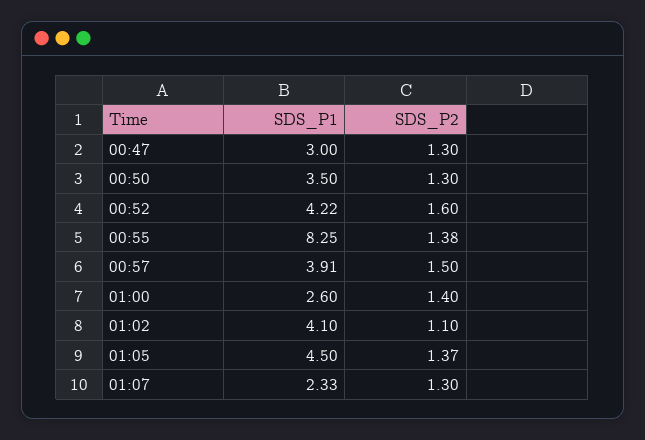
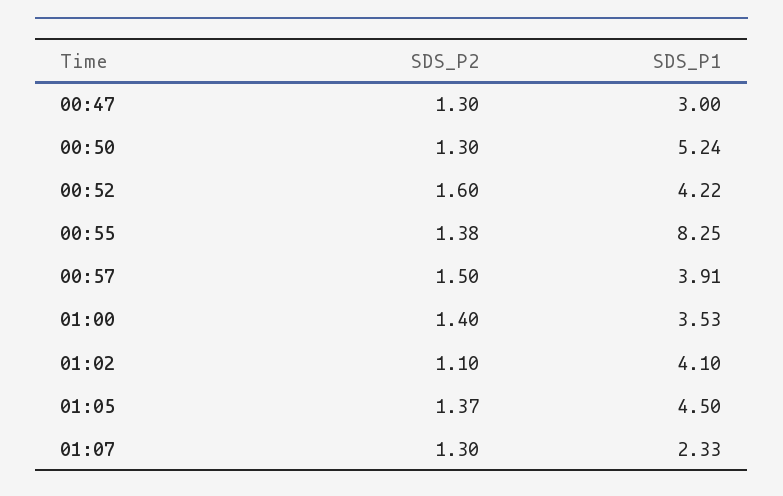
SDS_P1, 00:50: 3.5 -> 5.24
SDS_P1, 01:00: 2.6 -> 3.53

